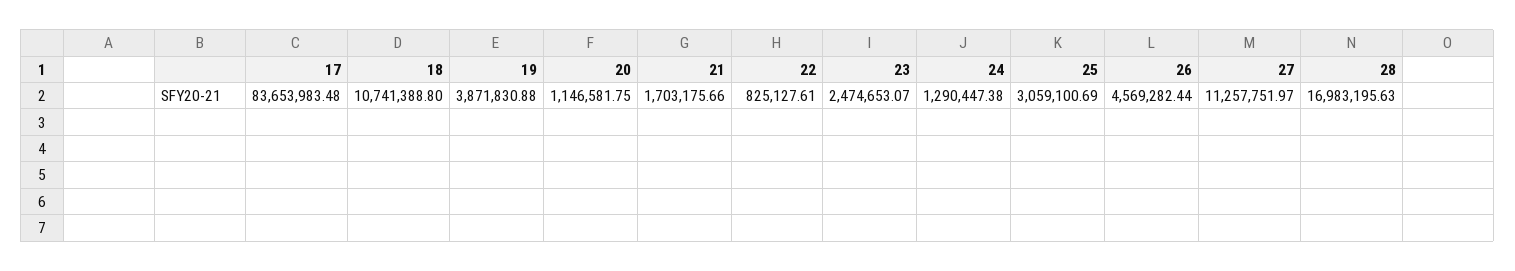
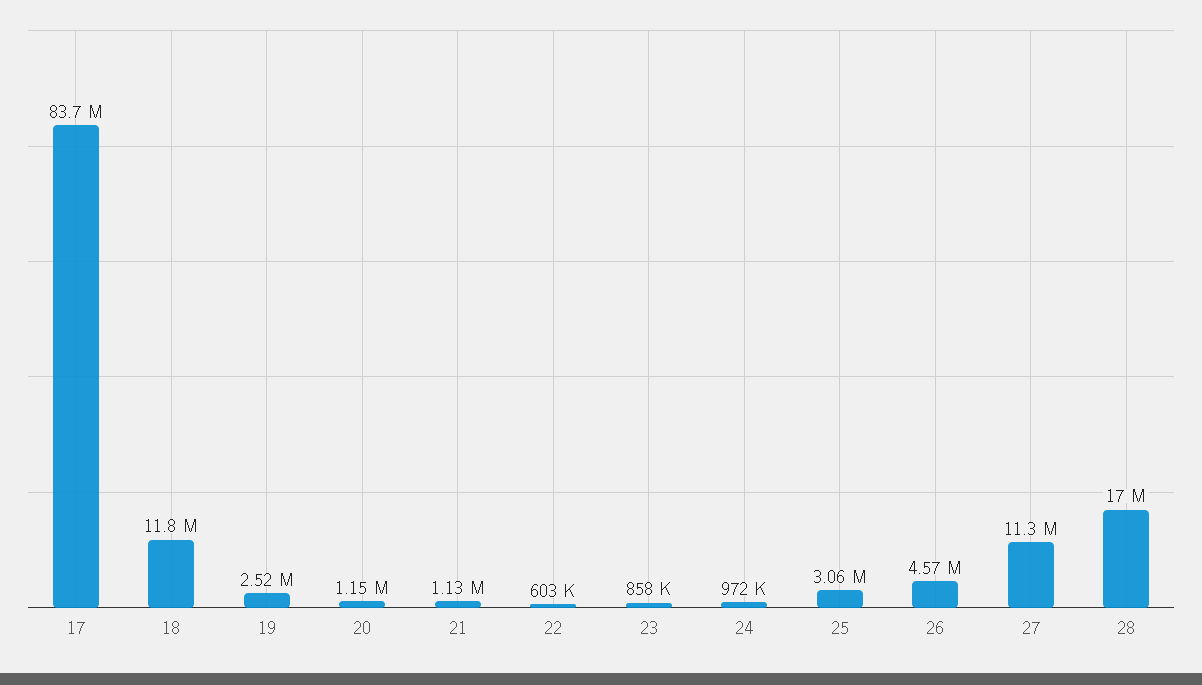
18: 10741388.8 -> 11800000
19: 3871830.88 -> 2520000
21: 1703175.66 -> 1130000
22: 825127.61 -> 603000
23: 2474653.07 -> 858000
24: 1290447.38 -> 972000

